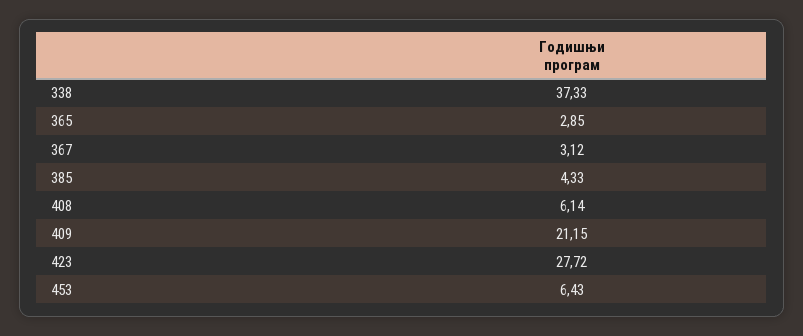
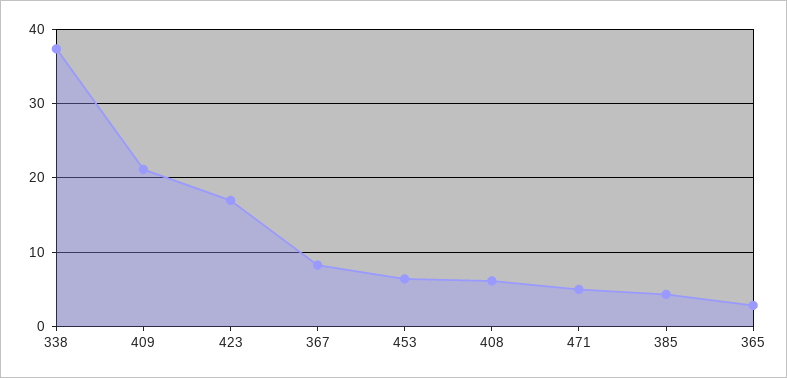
367: 3.12 -> 8
423: 27.72 -> 17
471: none -> 5

